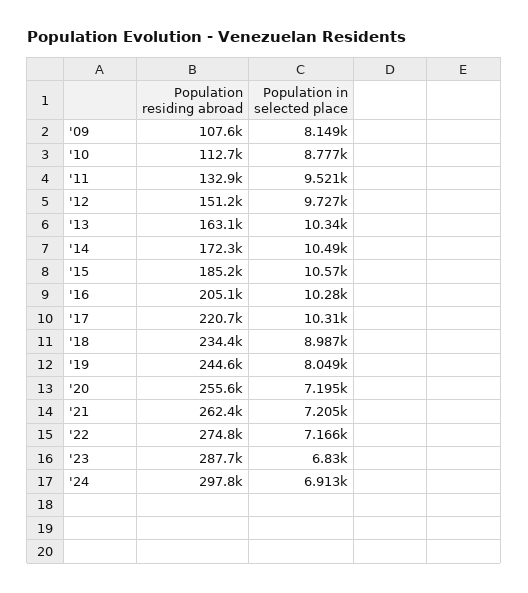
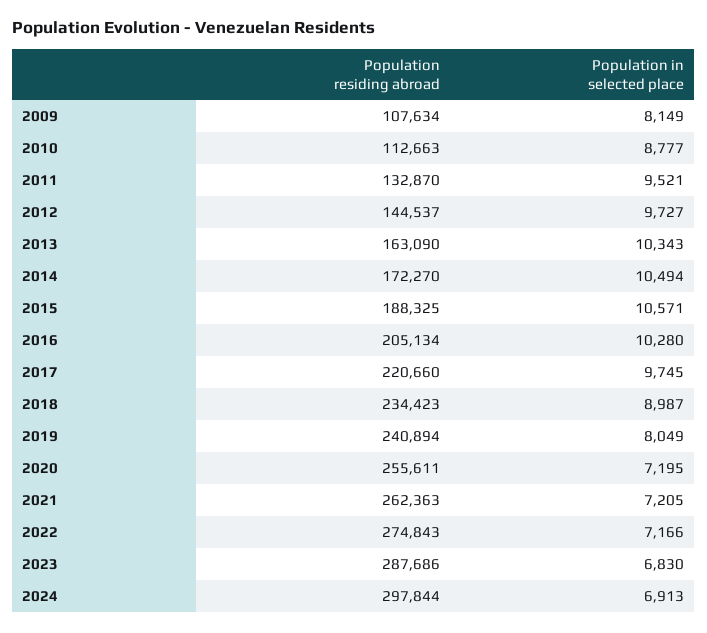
Population residing abroad, '12: 151200 -> 144537
Population residing abroad, '15: 185200 -> 188325
Population in selected place, '17: 10310 -> 9745
Population residing abroad, '19: 244600 -> 240894

